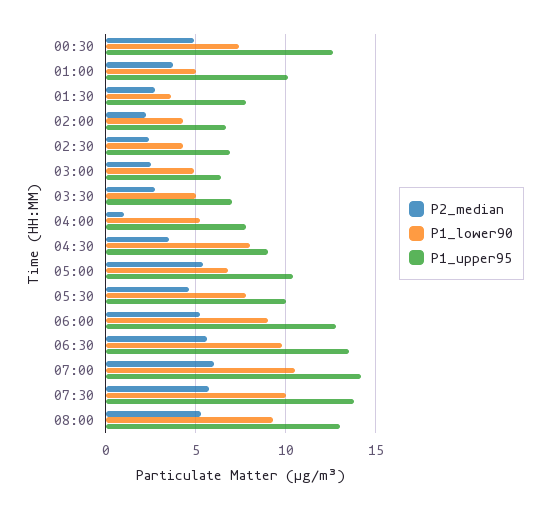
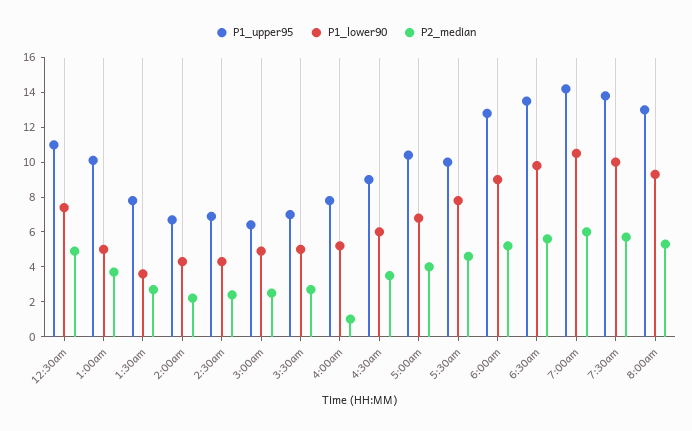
P1_upper95, 00:30: 12.5 -> 11
P1_lower90, 04:30: 8 -> 6
P2_median, 05:00: 5.5 -> 4

